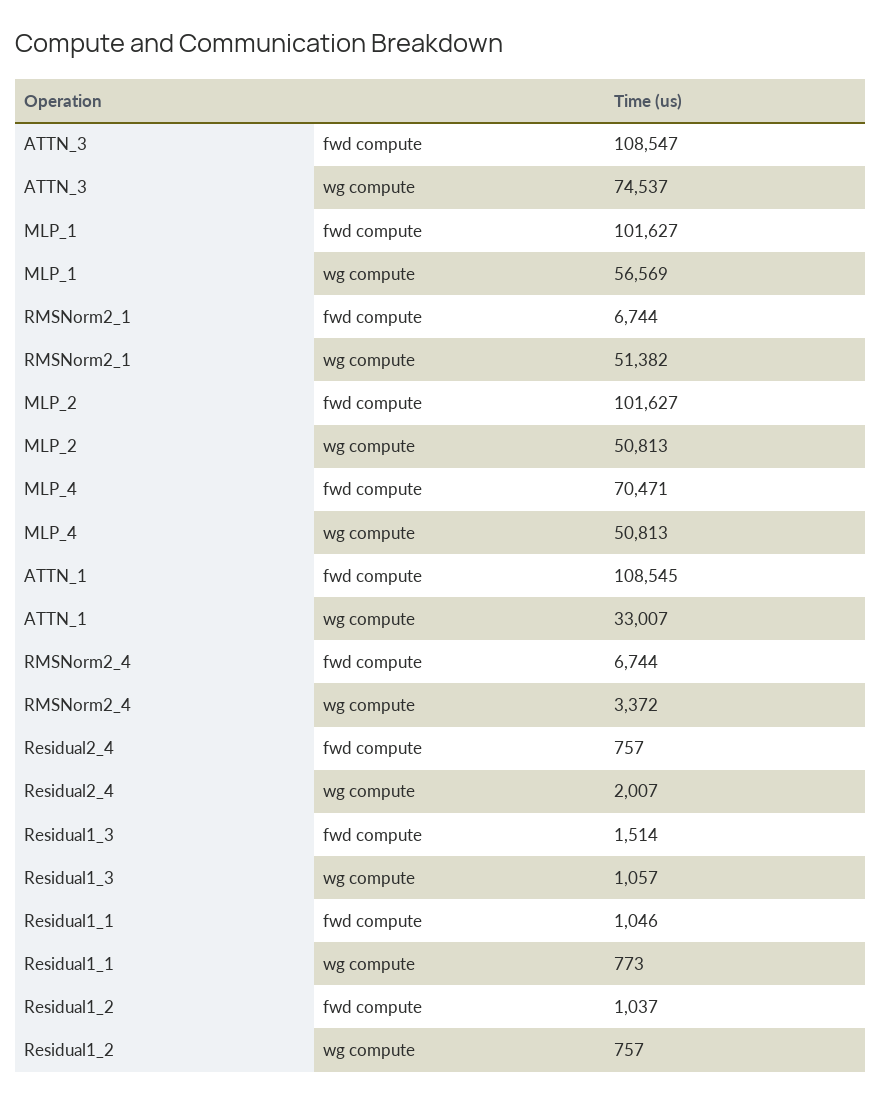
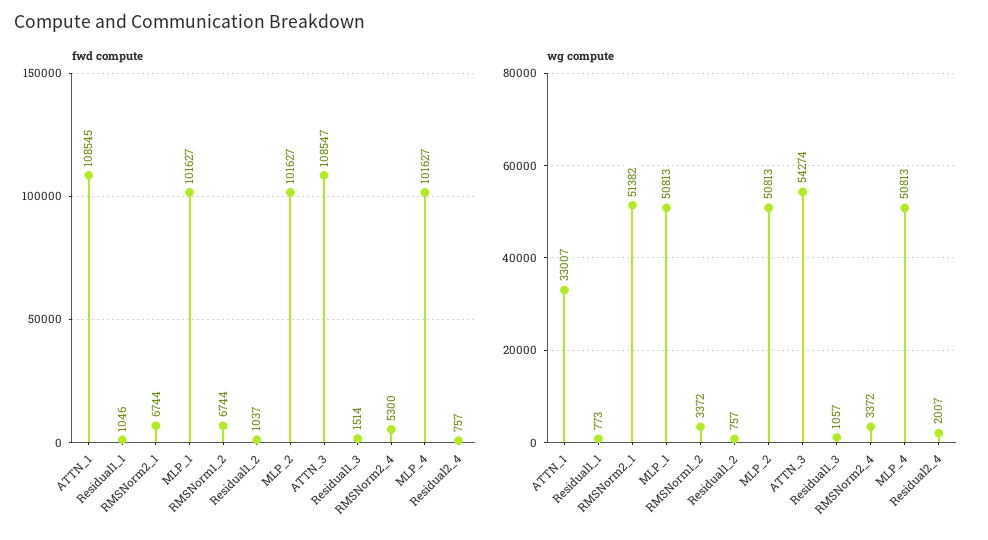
wg compute, ATTN_3: 74537 -> 54274
wg compute, MLP_1: 56569 -> 50813
fwd compute, MLP_4: 70471 -> 101627
fwd compute, RMSNorm2_4: 6744 -> 5300
fwd compute, RMSNorm1_2: none -> 6744
wg compute, RMSNorm1_2: none -> 3372

